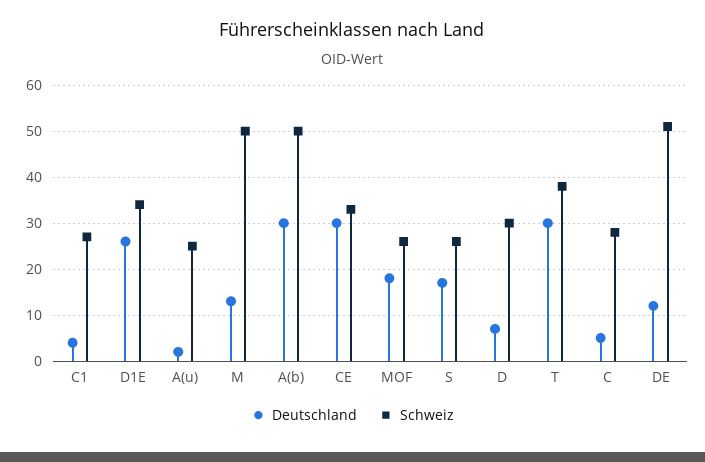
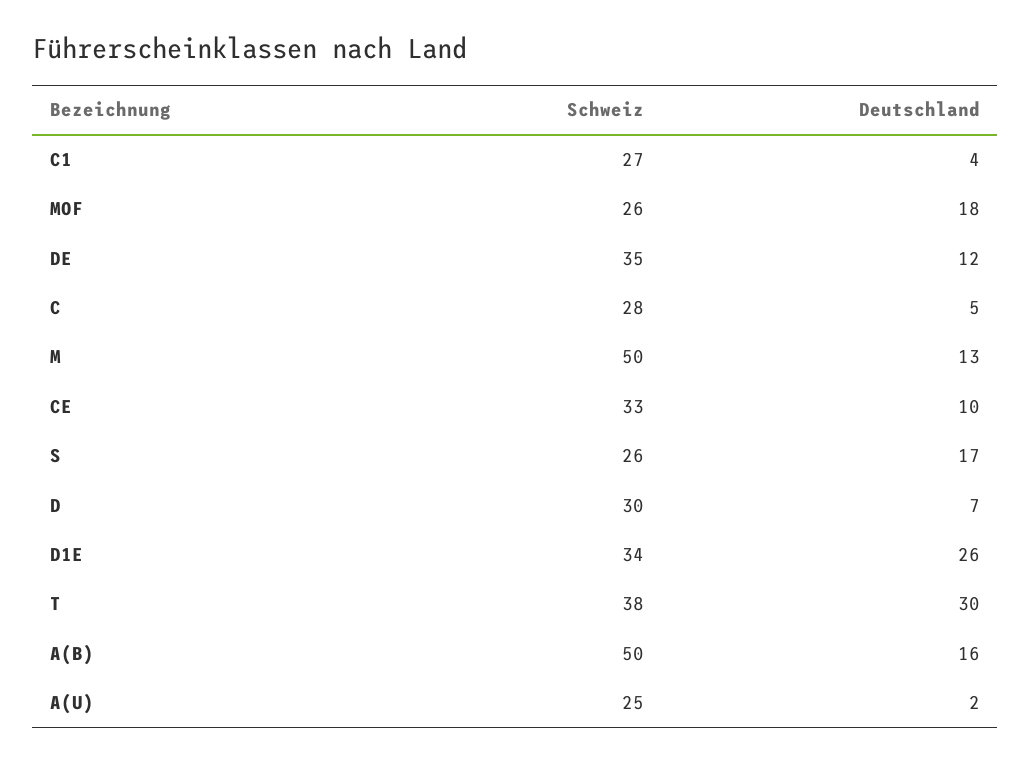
Deutschland, A(b): 30 -> 16
Deutschland, CE: 30 -> 10
Schweiz, DE: 50 -> 35

